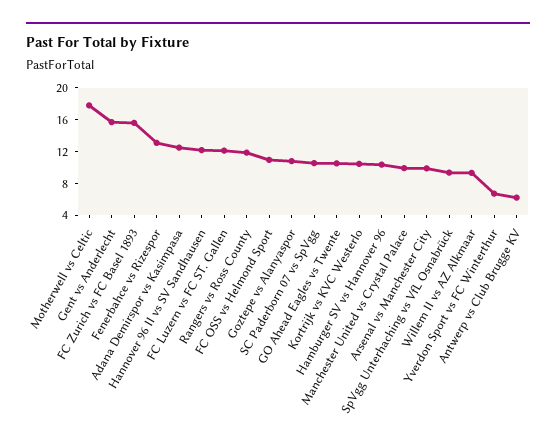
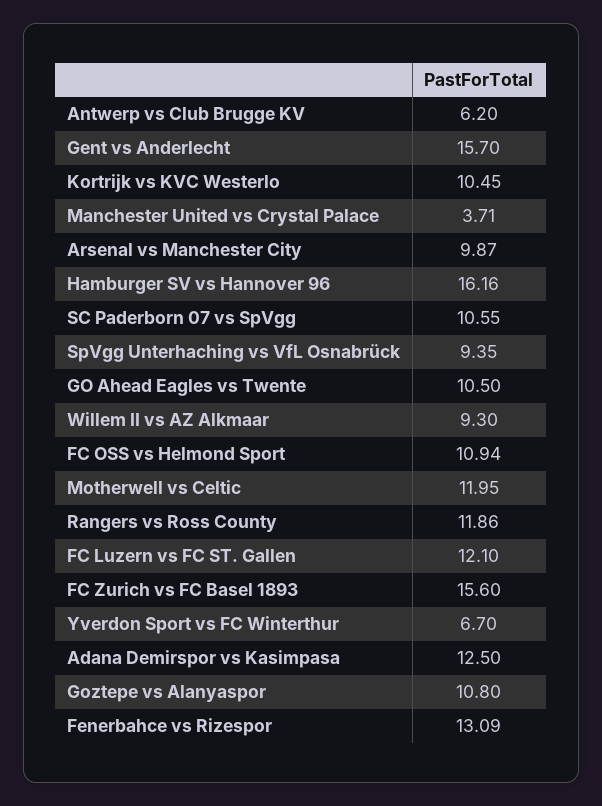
Motherwell vs Celtic: 18 -> 11.95
Hannover 96 II vs SV Sandhausen: 12 -> none
Hamburger SV vs Hannover 96: 10 -> 16.16
Manchester United vs Crystal Palace: 10 -> 3.71

